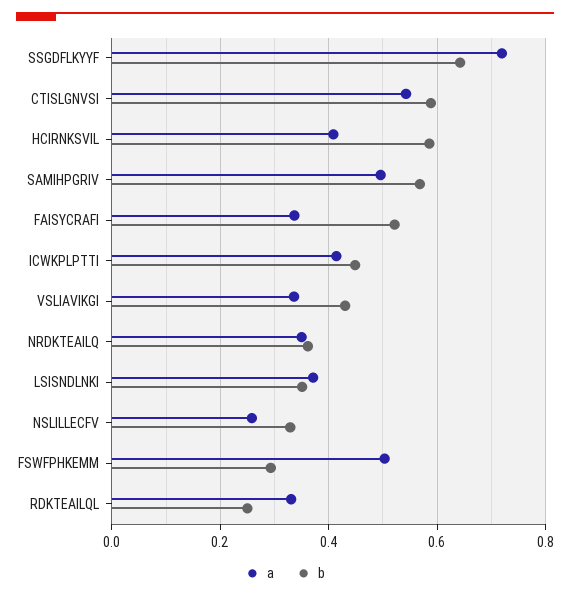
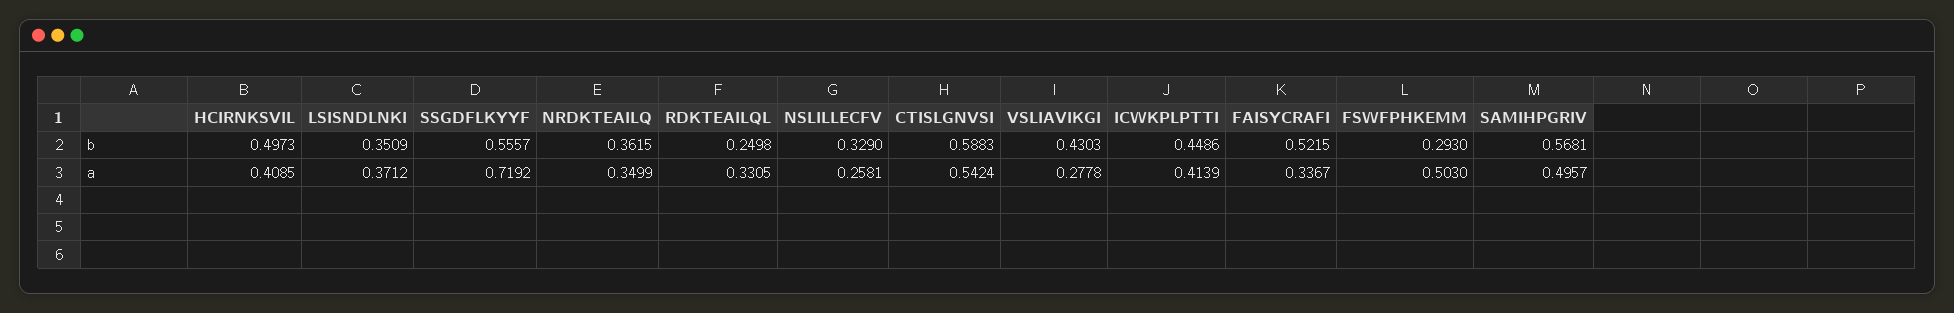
b, SSGDFLKYYF: 0.64 -> 0.5557
b, HCIRNKSVIL: 0.58 -> 0.4973
a, VSLIAVIKGI: 0.34 -> 0.2778

